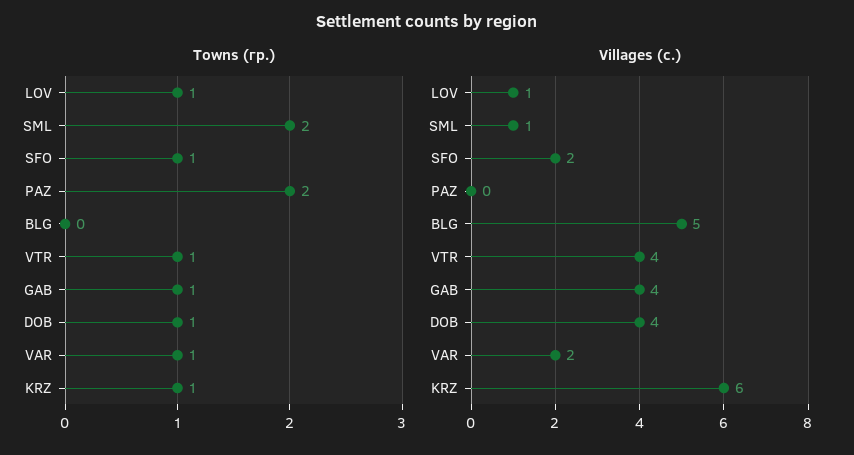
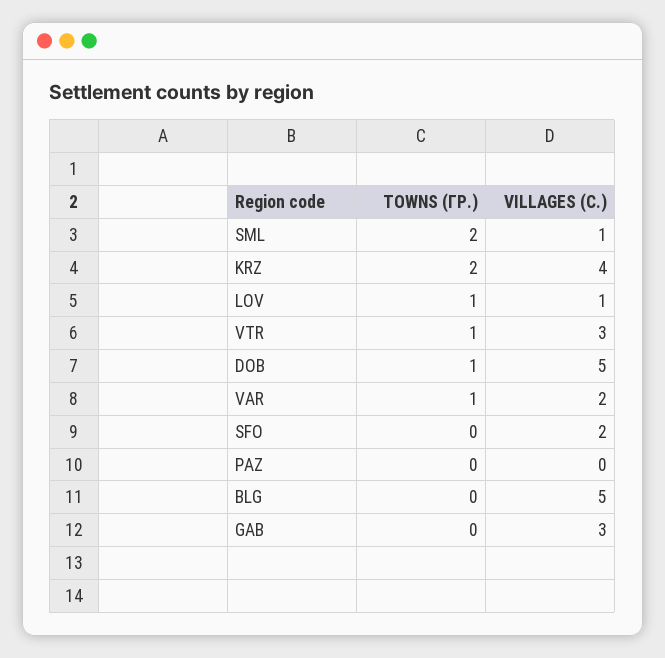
Towns (гр.), SFO: 1 -> 0
Towns (гр.), PAZ: 2 -> 0
Towns (гр.), GAB: 1 -> 0
Towns (гр.), KRZ: 1 -> 2
Villages (с.), VTR: 4 -> 3
Villages (с.), GAB: 4 -> 3
Villages (с.), DOB: 4 -> 5
Villages (с.), KRZ: 6 -> 4

